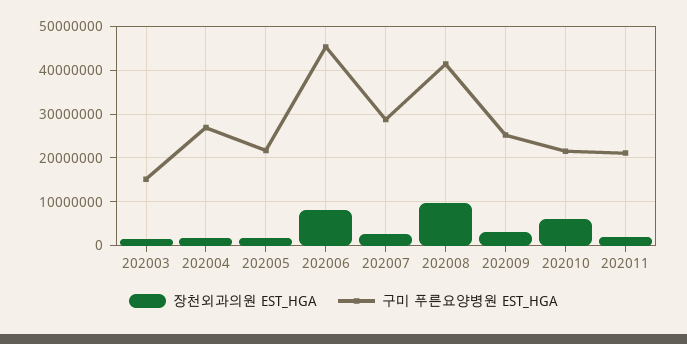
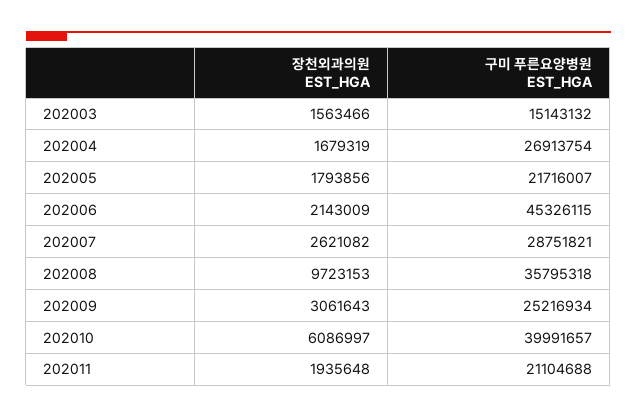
장천외과의원 EST_HGA, 202006: 8000000 -> 2143009
구미 푸른요양병원 EST_HGA, 202008: 42000000 -> 35795318
구미 푸른요양병원 EST_HGA, 202010: 22000000 -> 39991657

